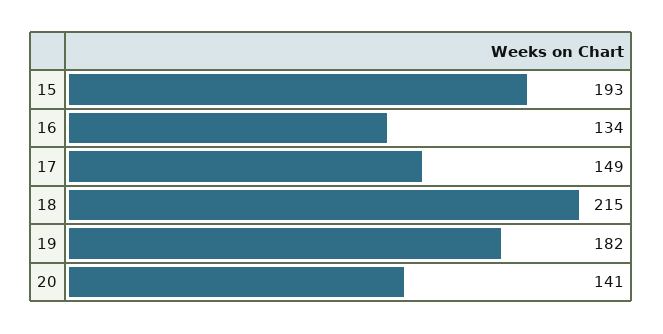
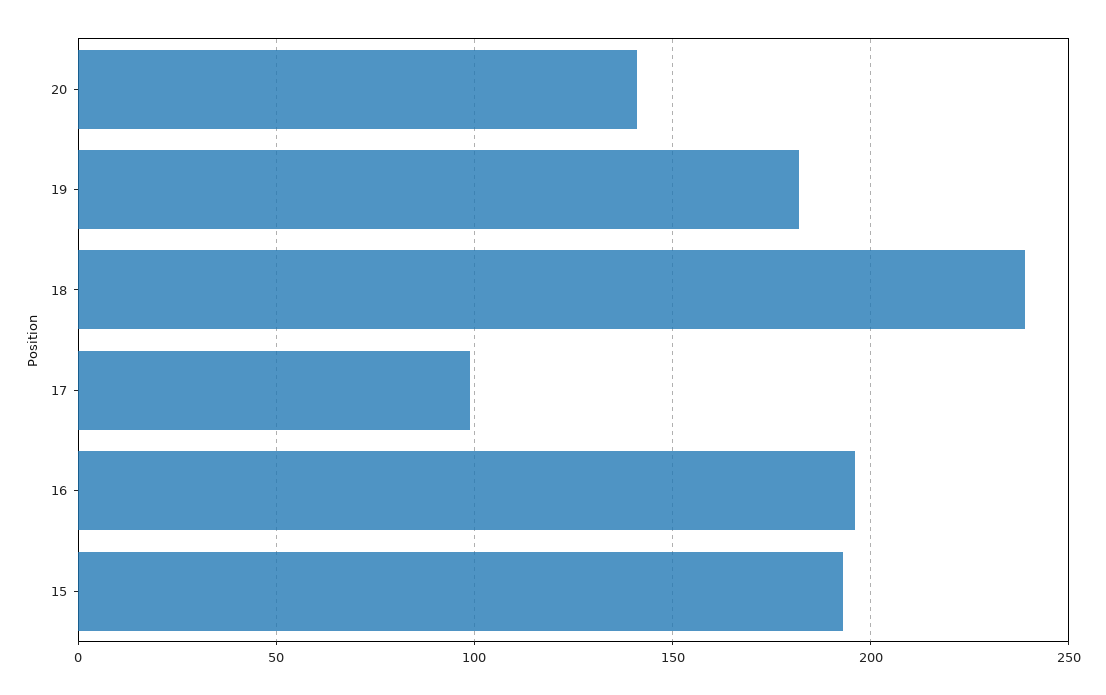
16: 134 -> 195
17: 149 -> 100
18: 215 -> 240

